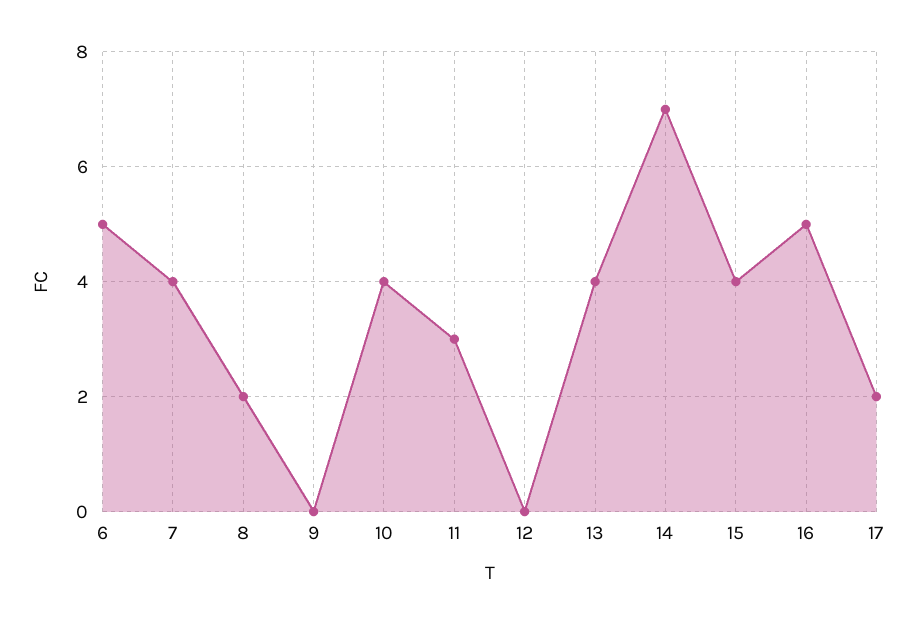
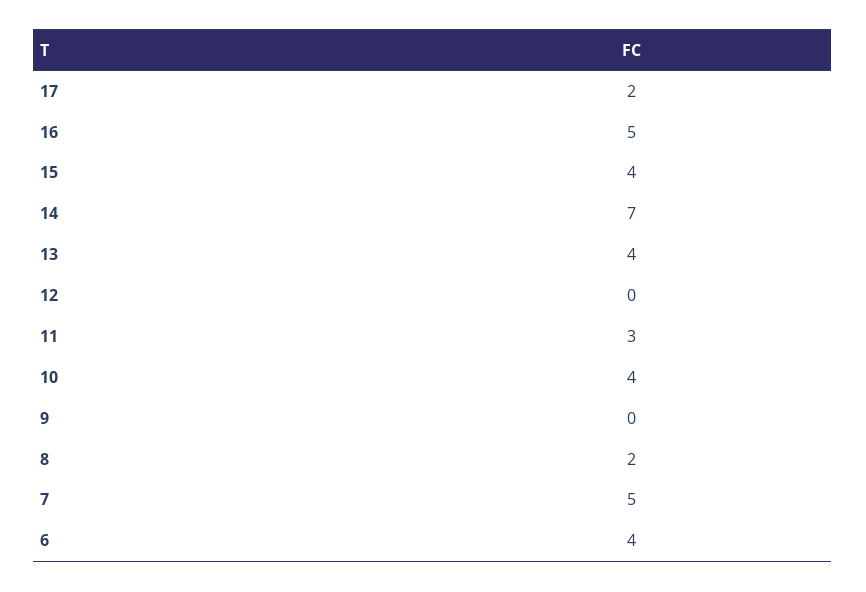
6: 5 -> 4
7: 4 -> 5

